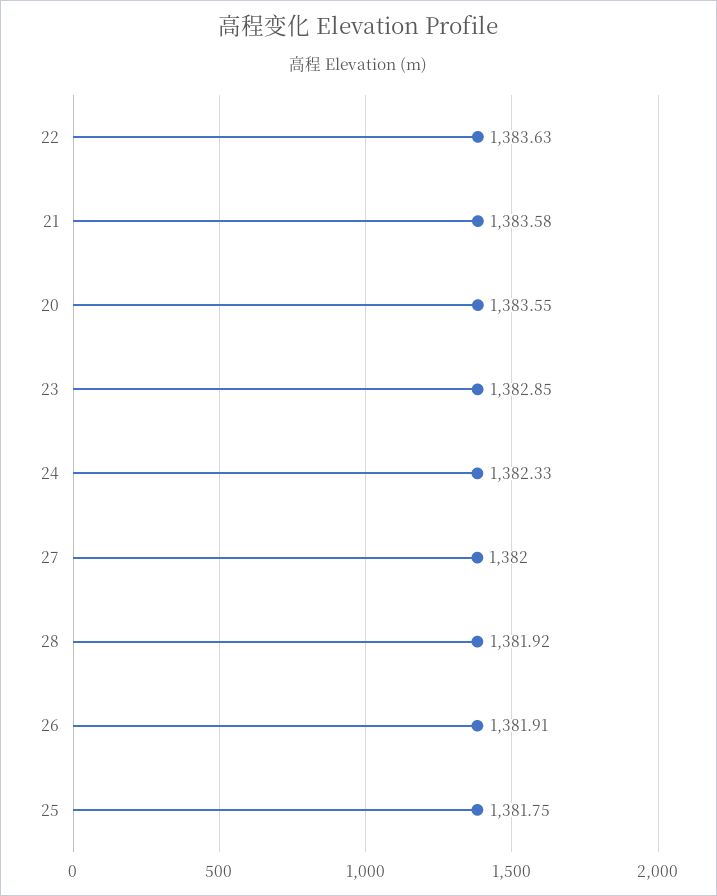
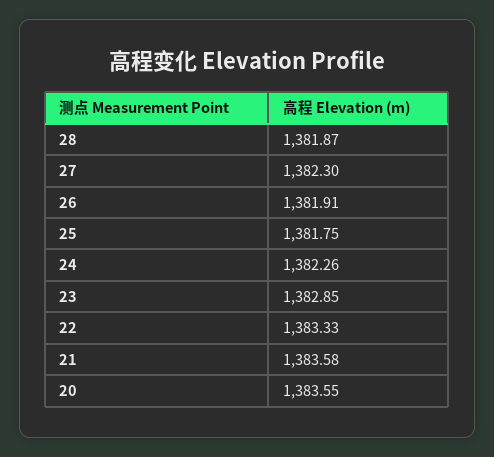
22: 1383.63 -> 1383.33
24: 1382.33 -> 1382.26
27: 1382 -> 1382.3
28: 1381.92 -> 1381.87

